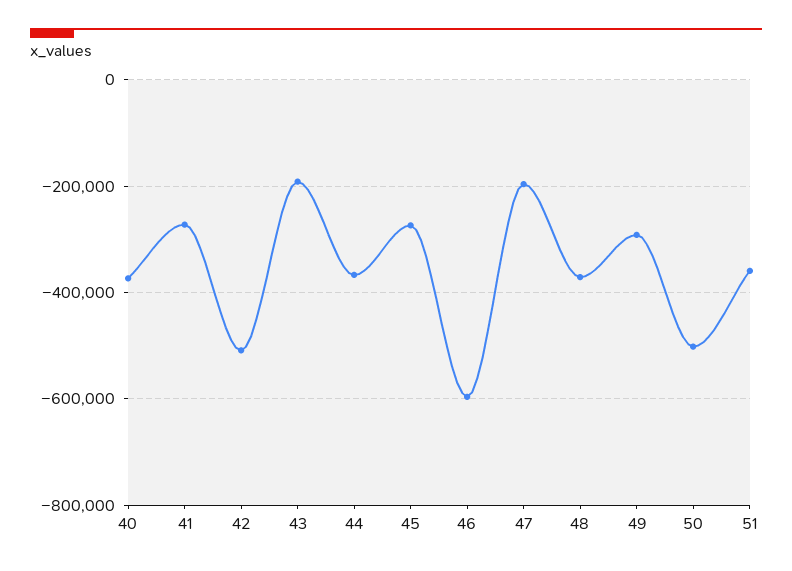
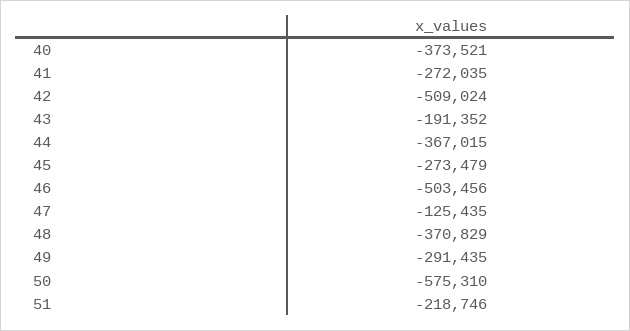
46: -600000 -> -503456
47: -200000 -> -125435
50: -500000 -> -575310
51: -360000 -> -218746

